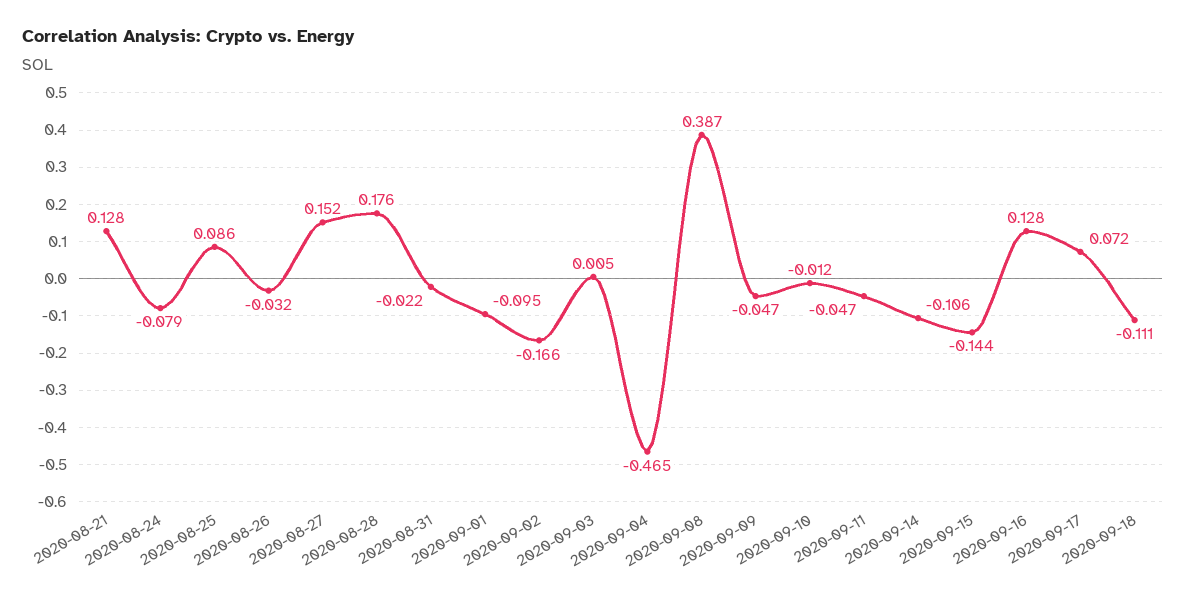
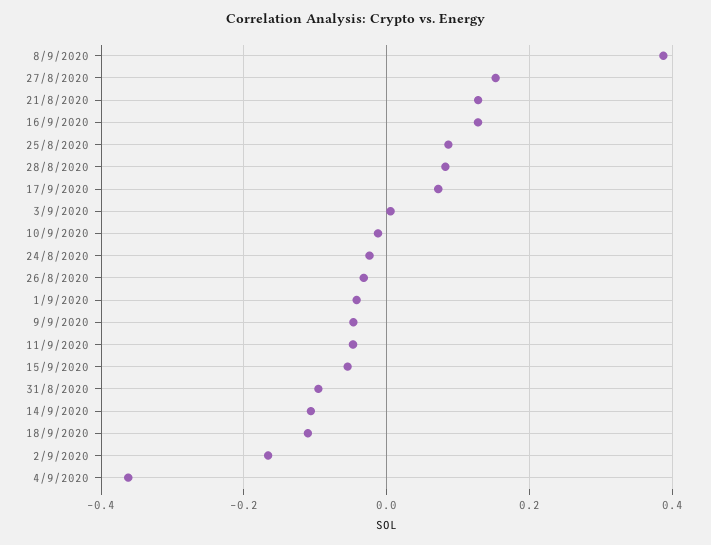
2020-08-24: -0.079 -> -0.02
2020-08-28: 0.176 -> 0.08
2020-08-31: -0.022 -> -0.1
2020-09-01: -0.095 -> -0.04
2020-09-04: -0.465 -> -0.36
2020-09-15: -0.144 -> -0.06

